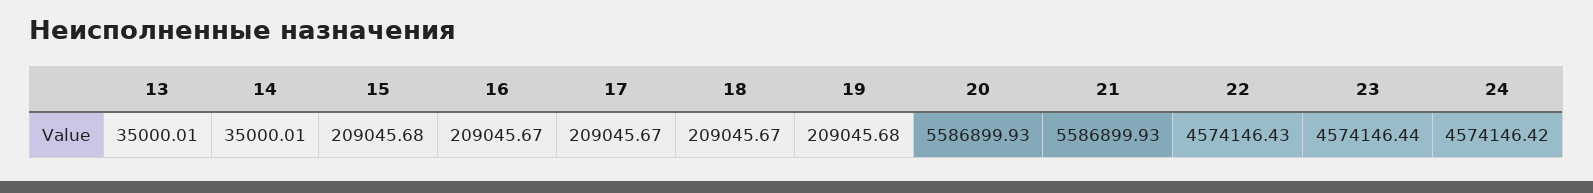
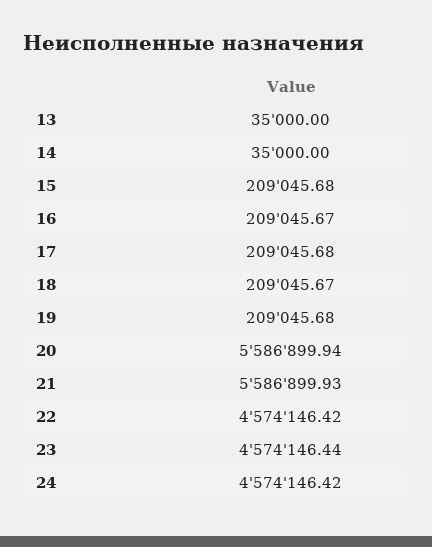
13: 35000.01 -> 35000
14: 35000.01 -> 35000
17: 209045.67 -> 209045.68
20: 5586899.93 -> 5586899.94
22: 4574146.43 -> 4574146.42

